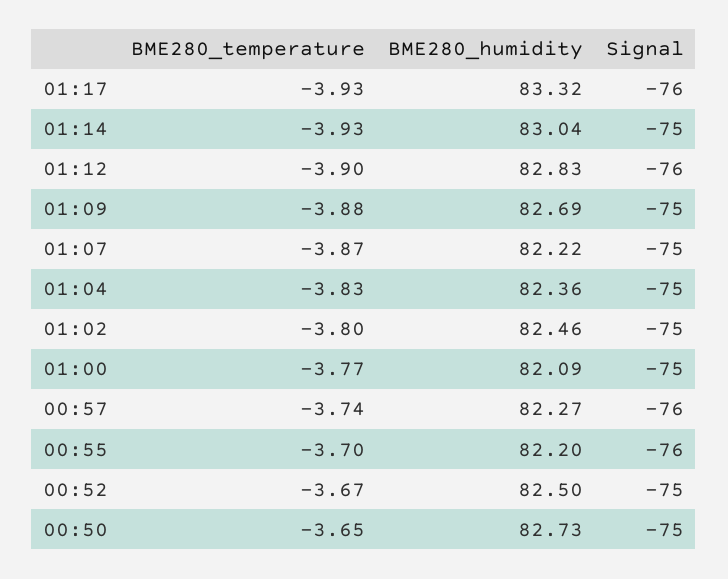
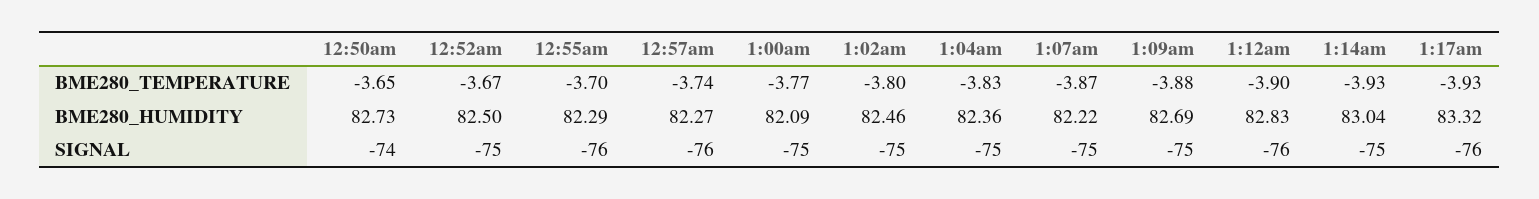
BME280_humidity, 00:55: 82.2 -> 82.29
Signal, 00:50: -75 -> -74

